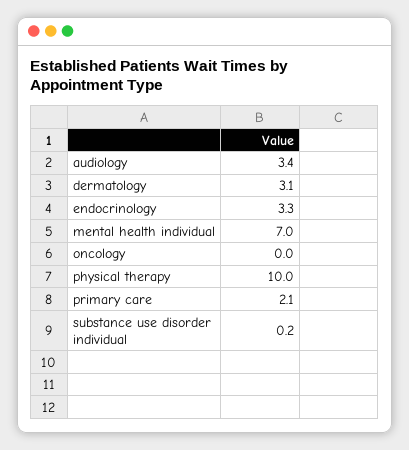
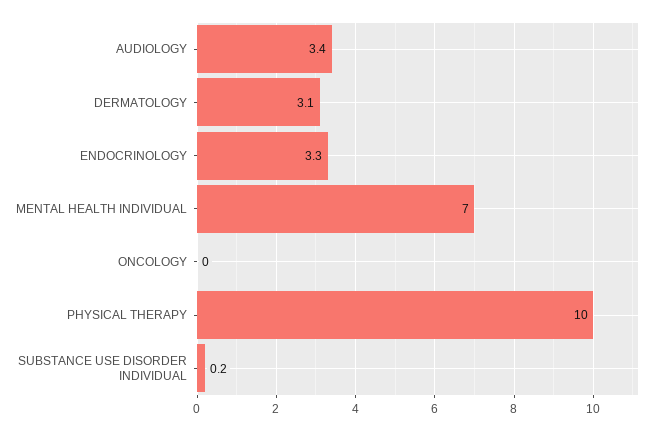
primary care: 2.1 -> none

